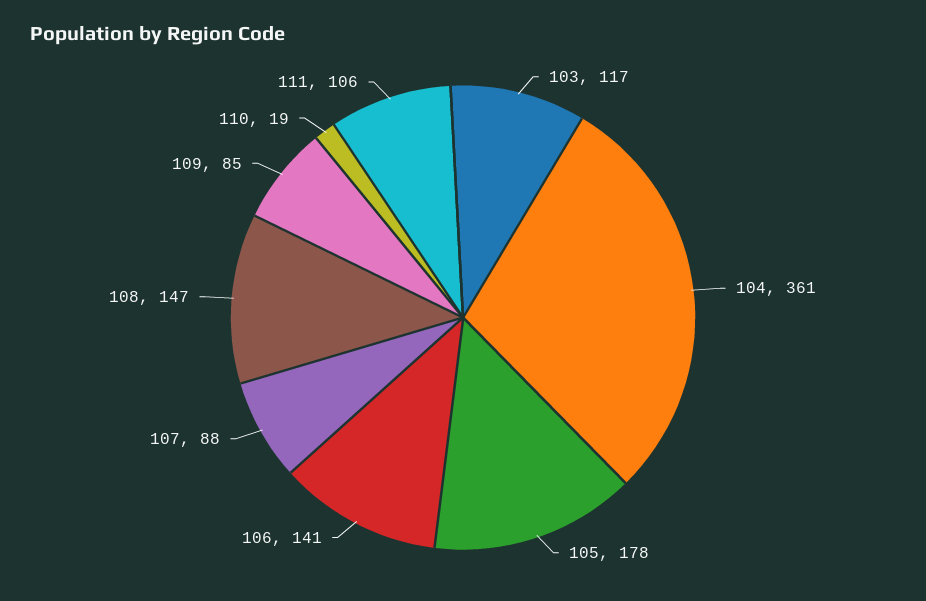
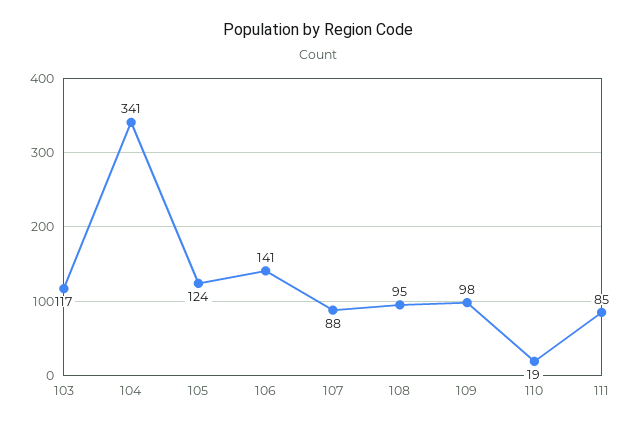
104: 361 -> 341
105: 178 -> 124
108: 147 -> 95
109: 85 -> 98
111: 106 -> 85

